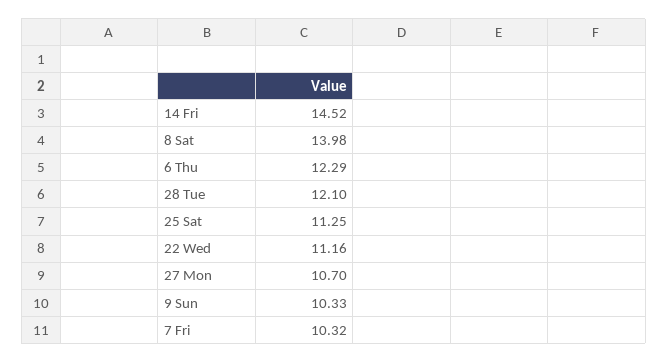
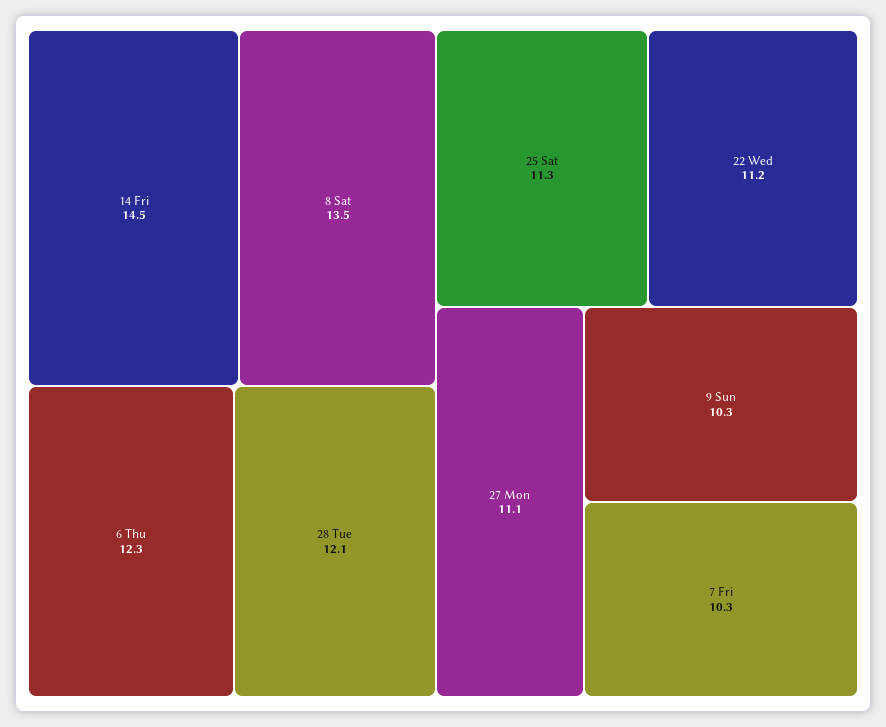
8 Sat: 13.98 -> 13.5
27 Mon: 10.7 -> 11.1

